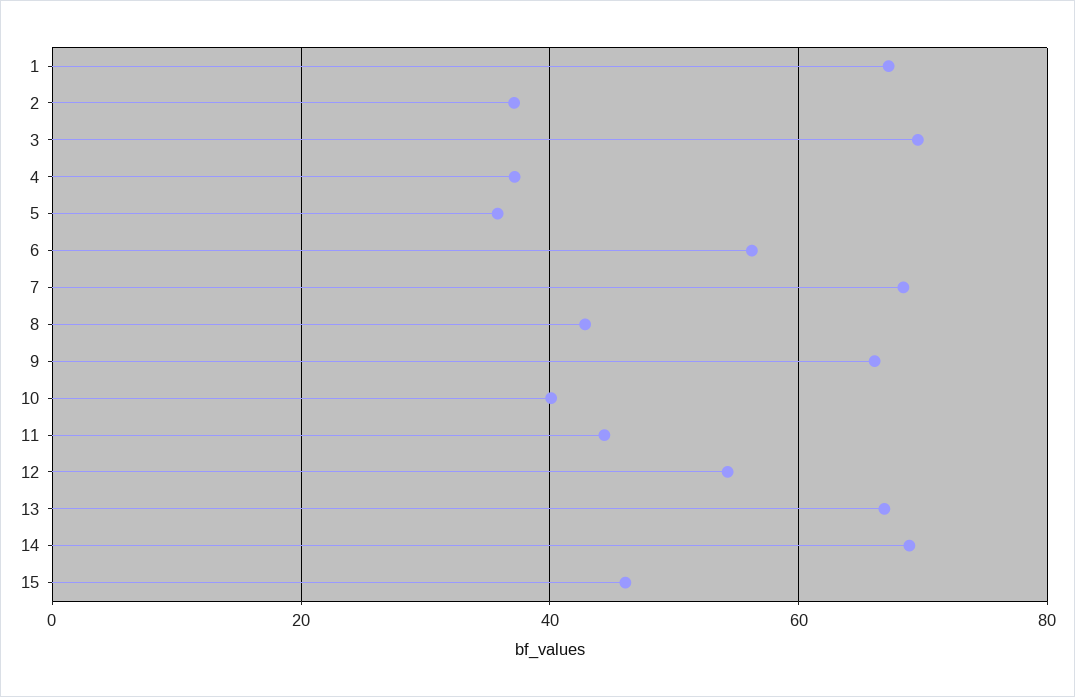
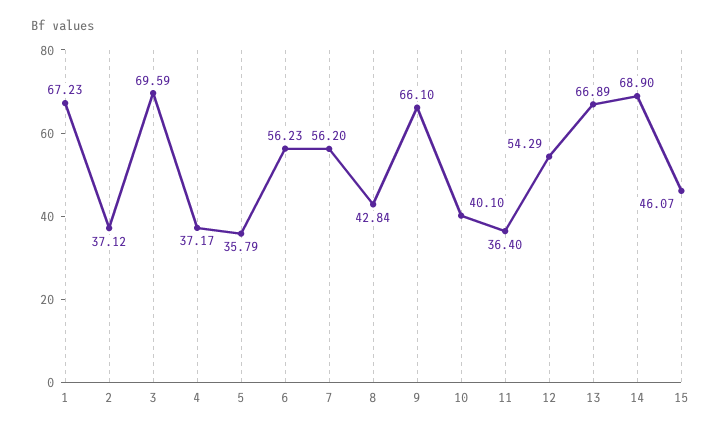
7: 68 -> 56.2
11: 44 -> 36.4

